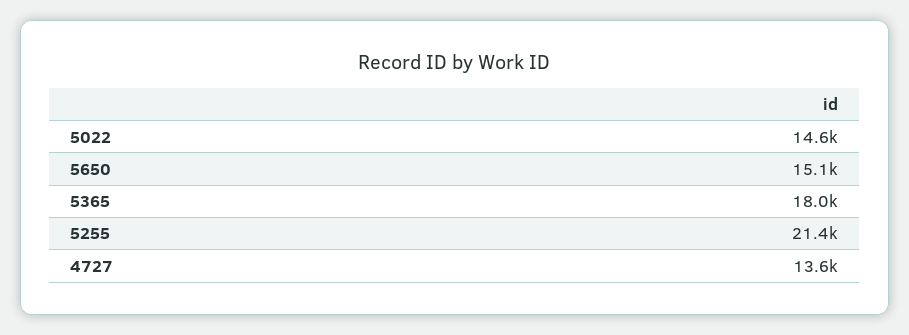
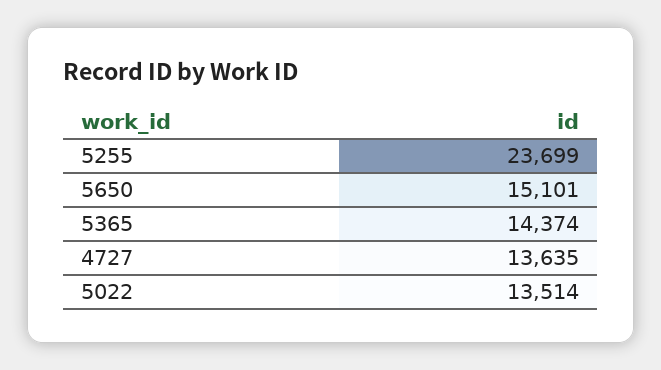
5022: 14600 -> 13514
5365: 18000 -> 14374
5255: 21400 -> 23699

